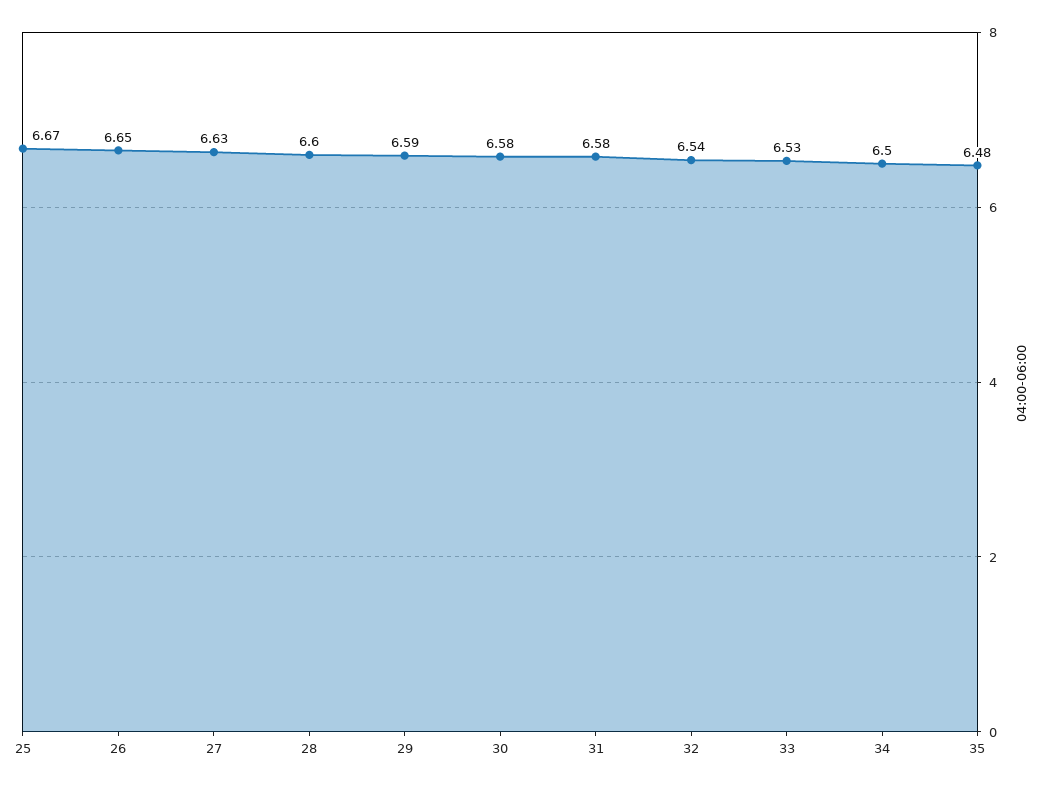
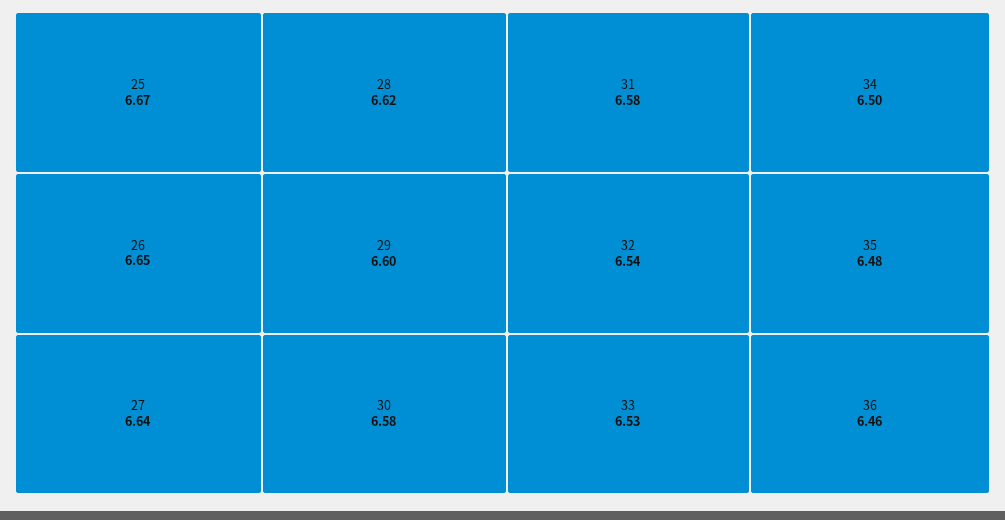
27: 6.63 -> 6.64
28: 6.6 -> 6.62
29: 6.59 -> 6.6
36: none -> 6.46

